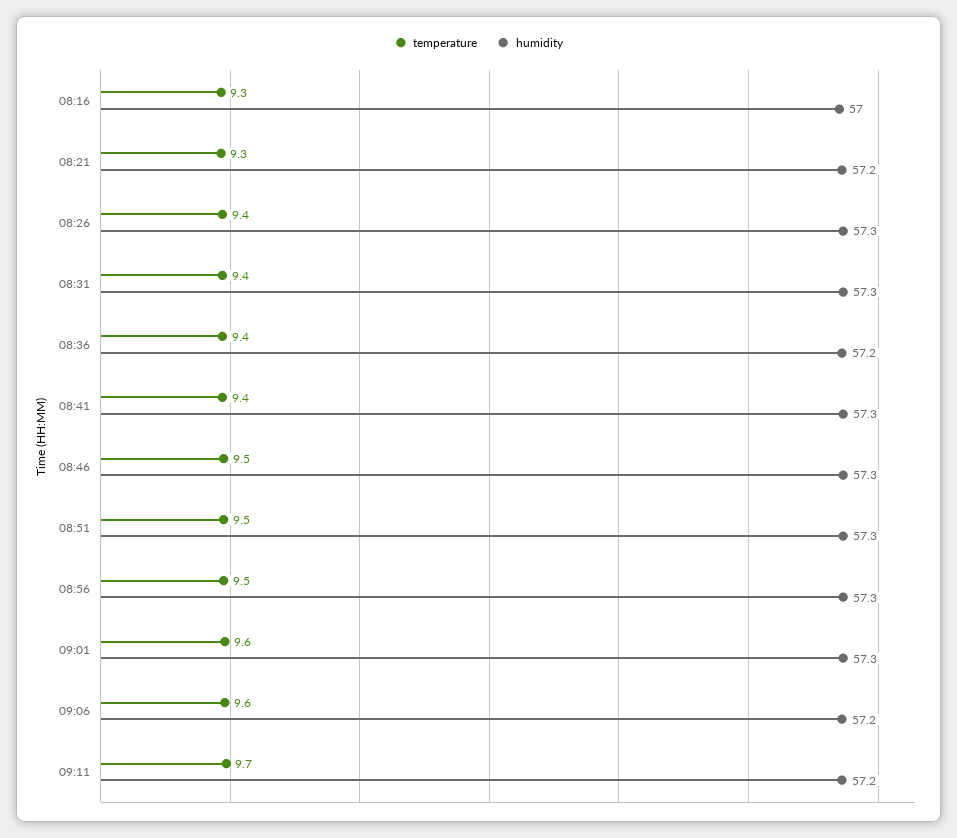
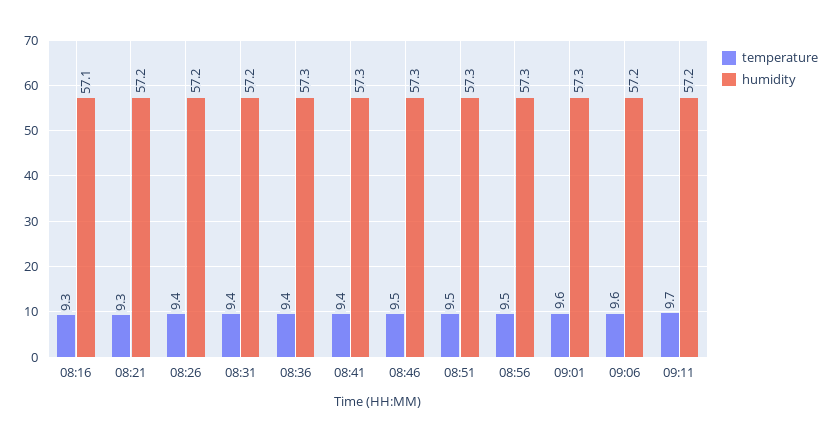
humidity, 08:16: 57 -> 57.1
humidity, 08:26: 57.3 -> 57.2
humidity, 08:31: 57.3 -> 57.2
humidity, 08:36: 57.2 -> 57.3

